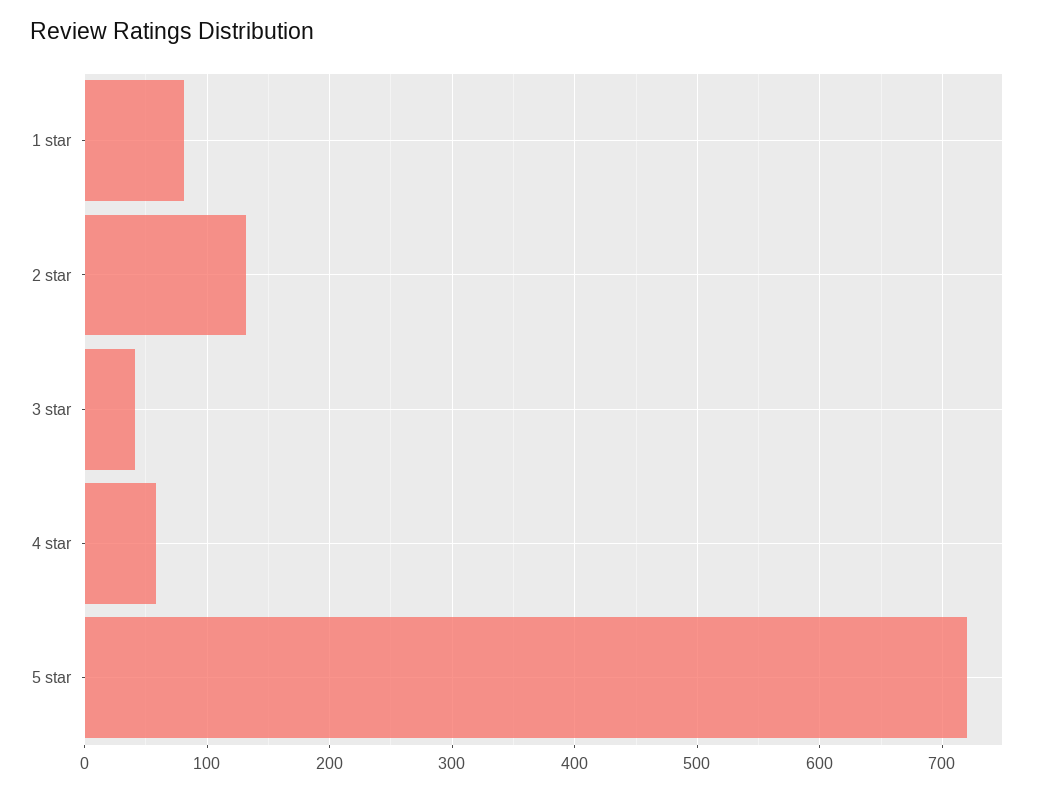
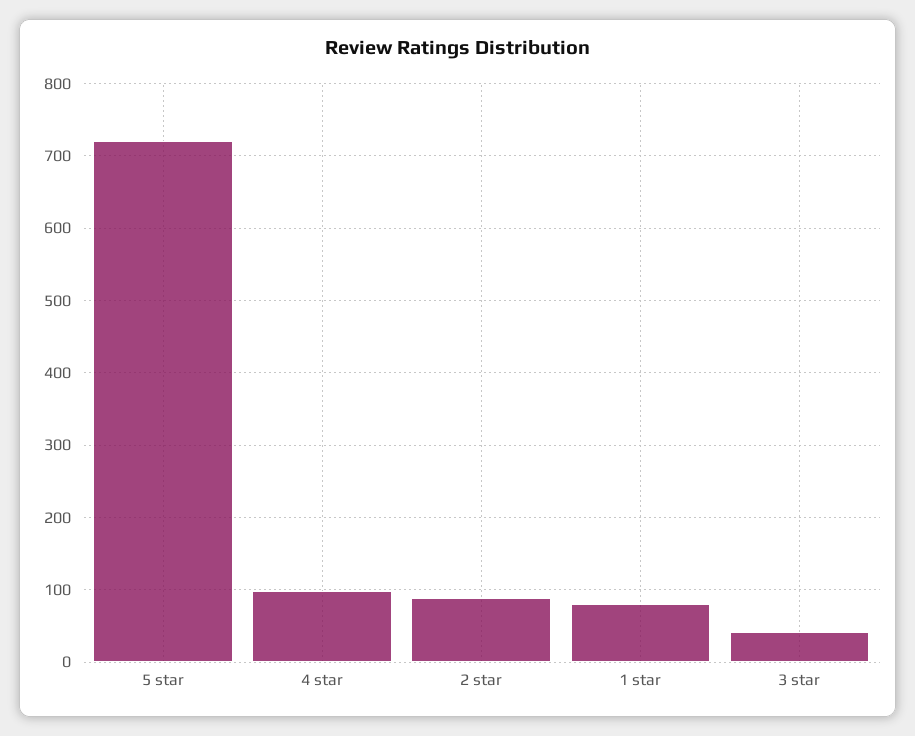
2 star: 130 -> 90
4 star: 60 -> 100

